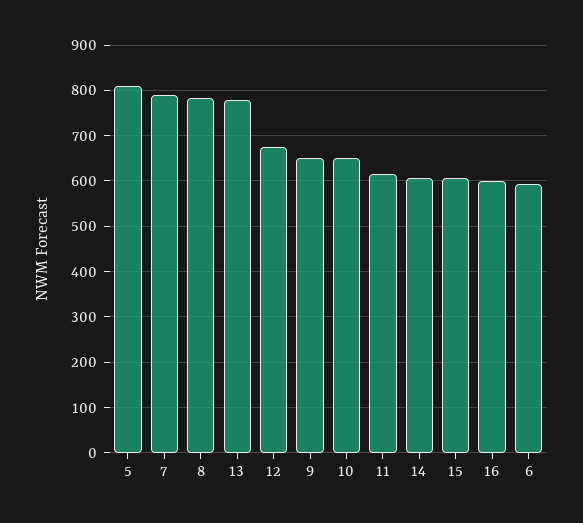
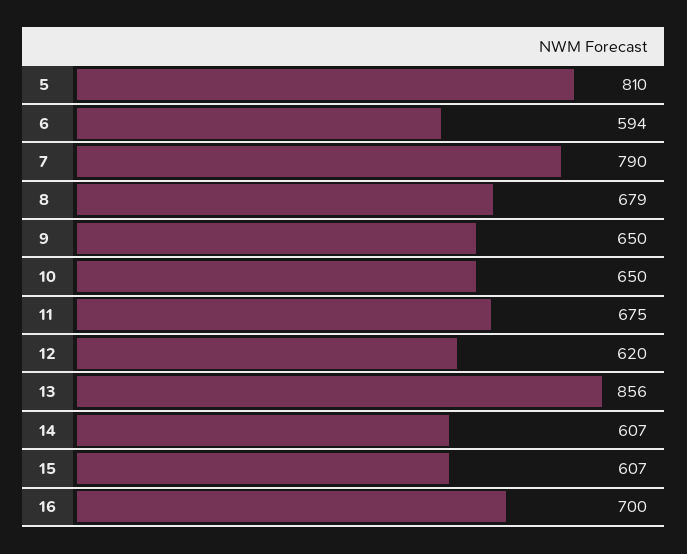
8: 780 -> 679
13: 780 -> 856
12: 680 -> 620
11: 620 -> 675
16: 600 -> 700

